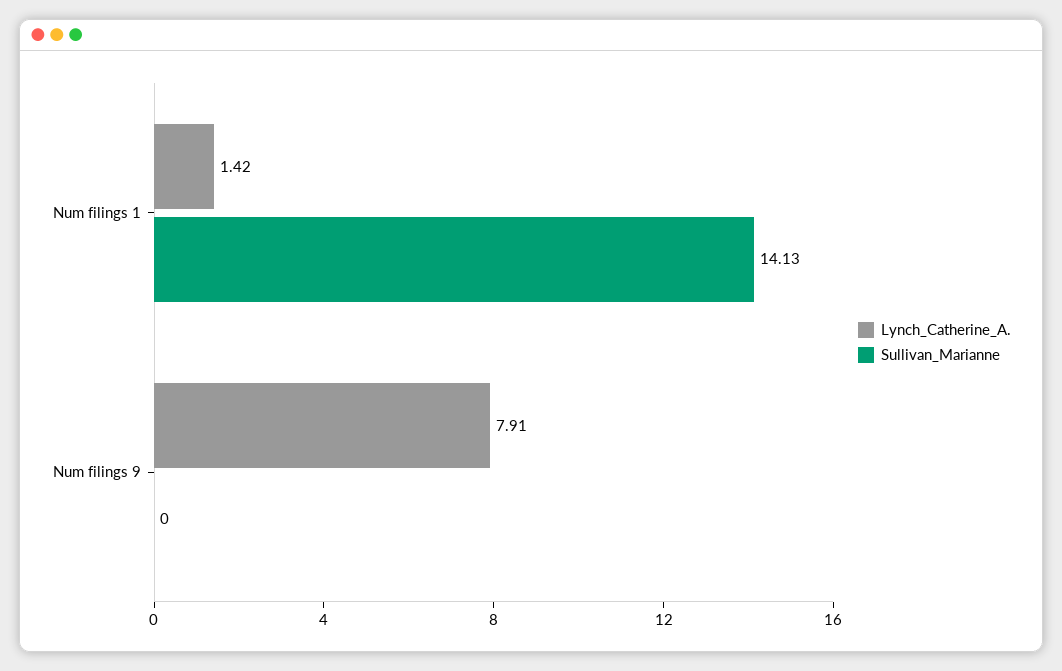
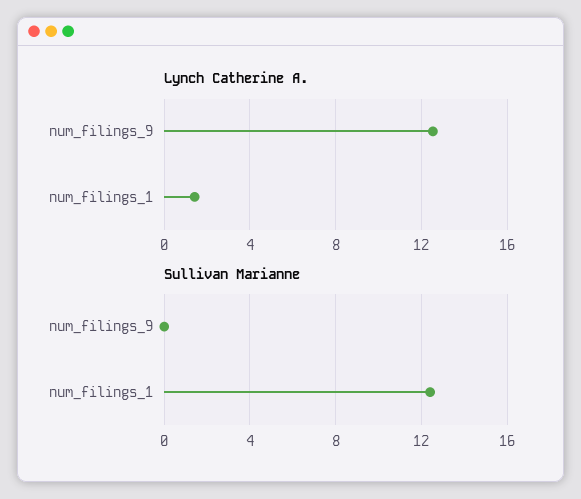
Sullivan_Marianne, Num filings 1: 14.13 -> 12.5
Lynch_Catherine_A., Num filings 9: 7.91 -> 12.5

